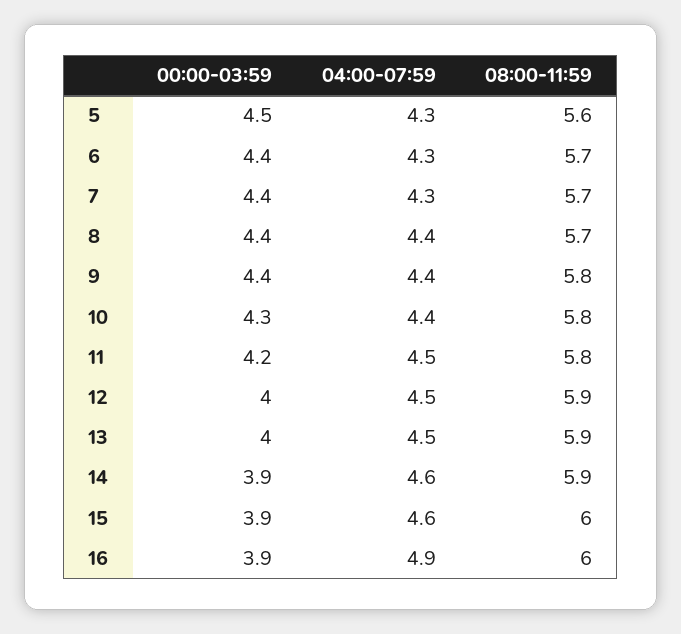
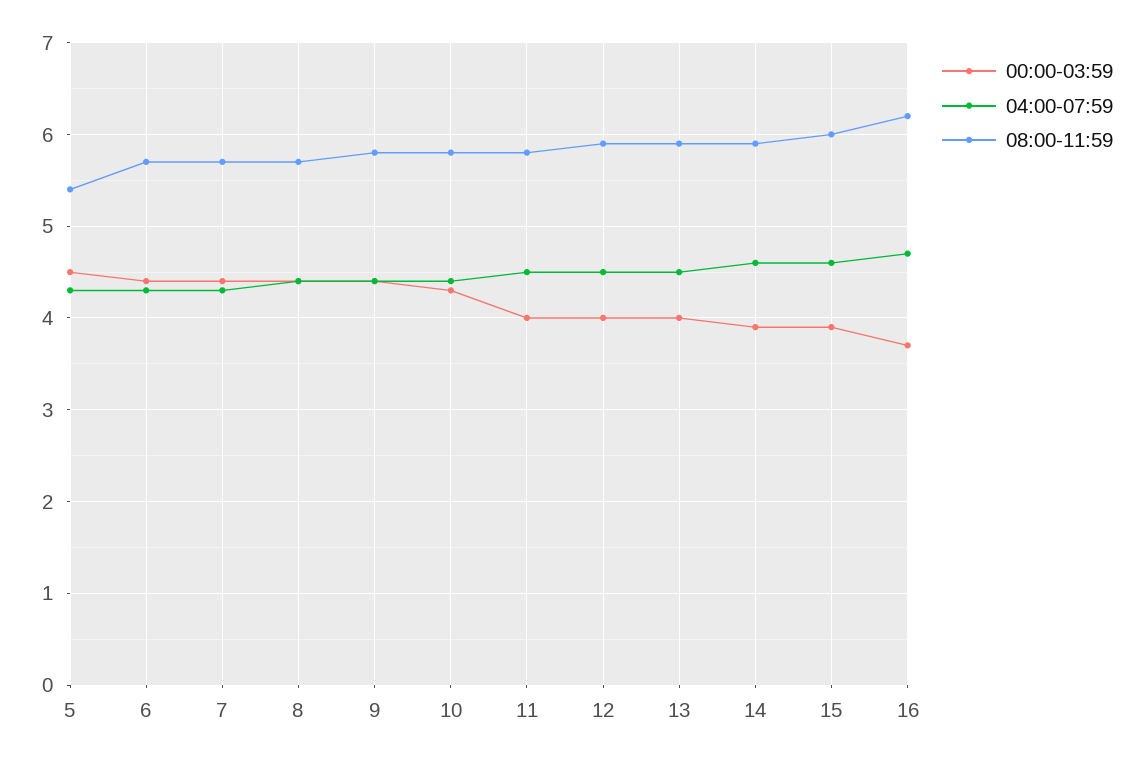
08:00-11:59, 5: 5.6 -> 5.4
00:00-03:59, 11: 4.2 -> 4
00:00-03:59, 16: 3.9 -> 3.7
04:00-07:59, 16: 4.9 -> 4.7
08:00-11:59, 16: 6 -> 6.2

